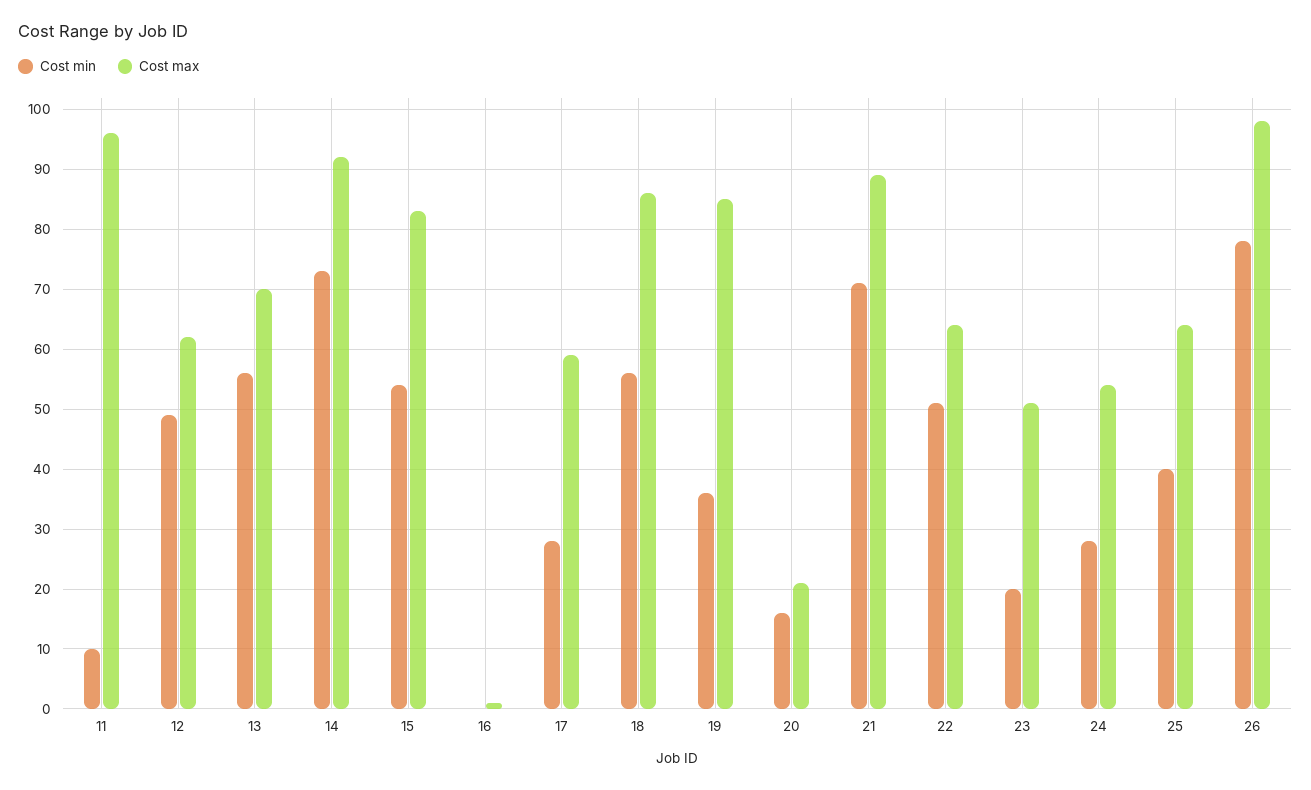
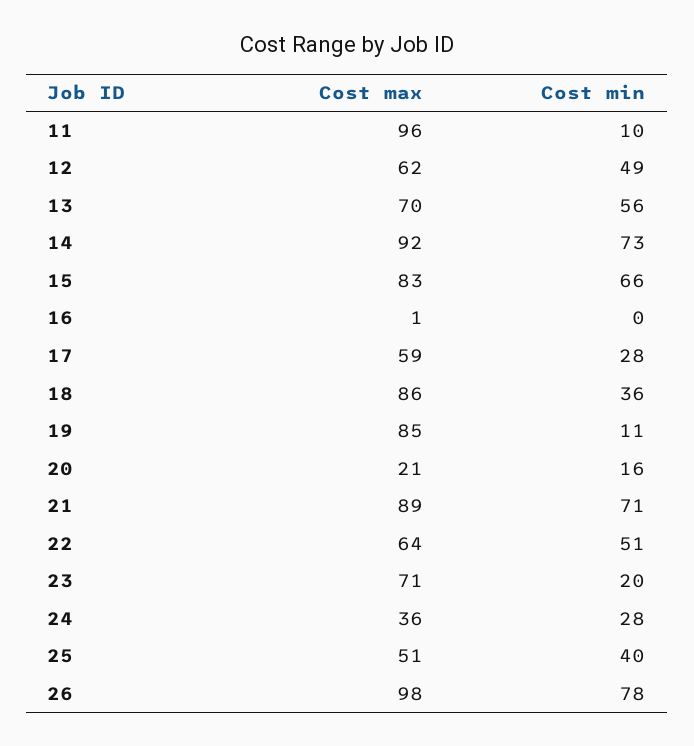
Cost min, 15: 55 -> 66
Cost min, 18: 55 -> 36
Cost min, 19: 35 -> 11
Cost max, 23: 50 -> 71
Cost max, 24: 55 -> 36
Cost max, 25: 65 -> 51

